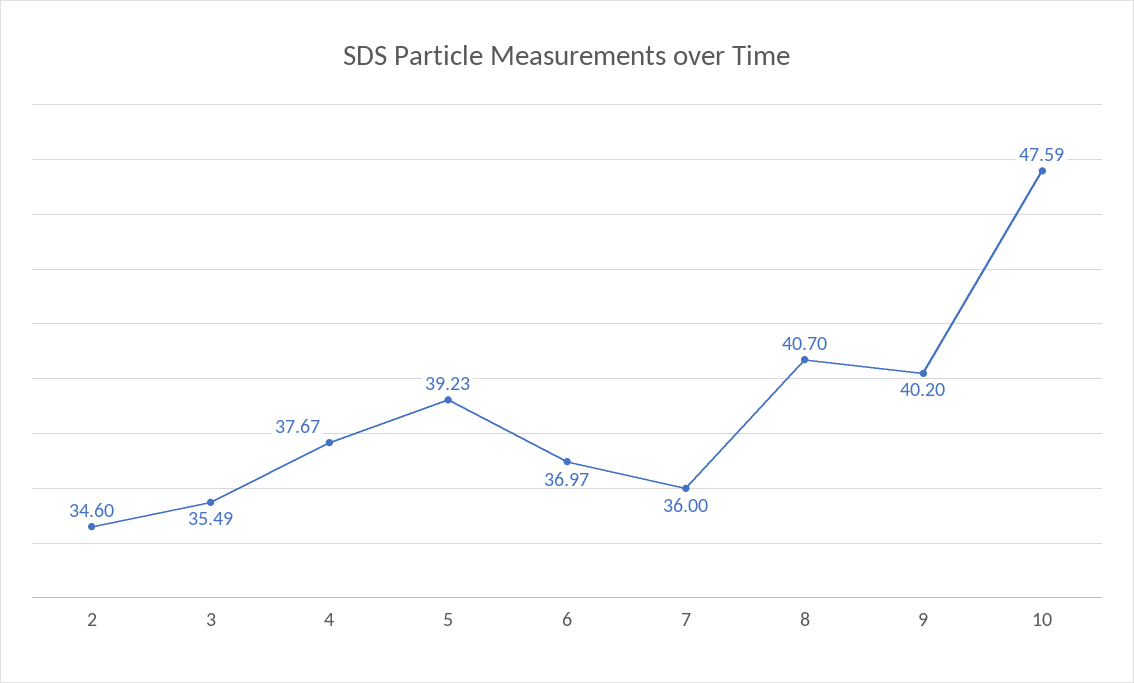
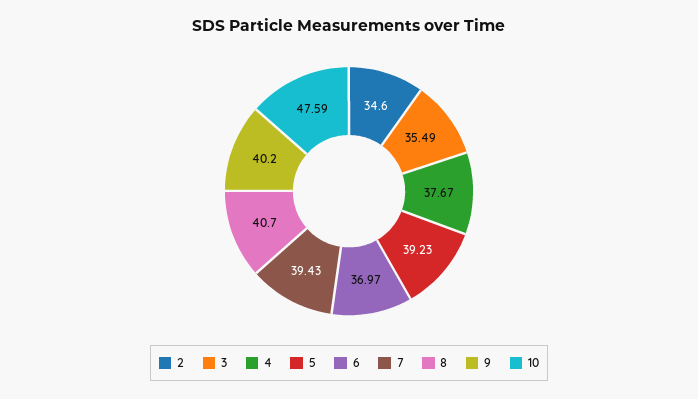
7: 36 -> 39.43

